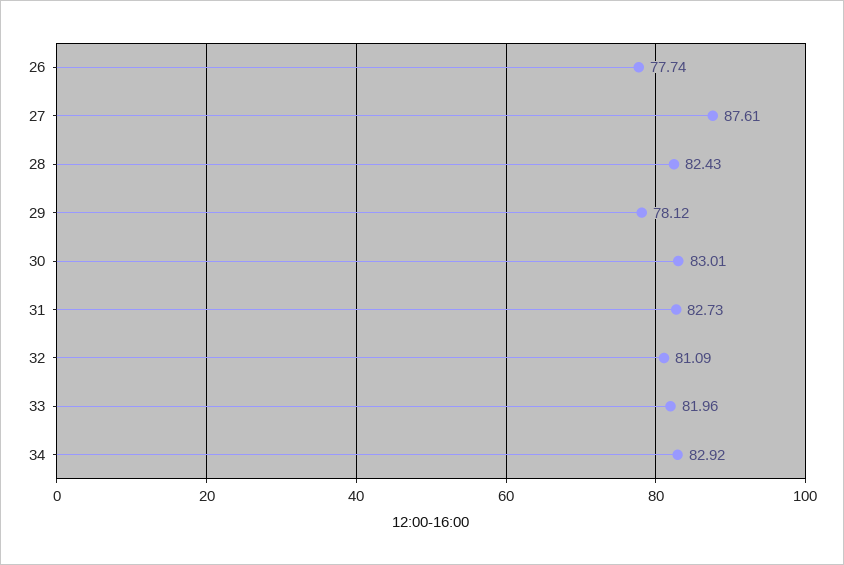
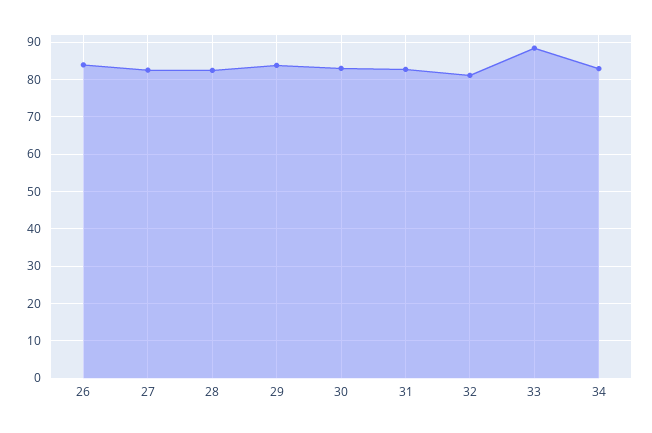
26: 77.74 -> 84
27: 87.61 -> 82
29: 78.12 -> 84
33: 81.96 -> 88

